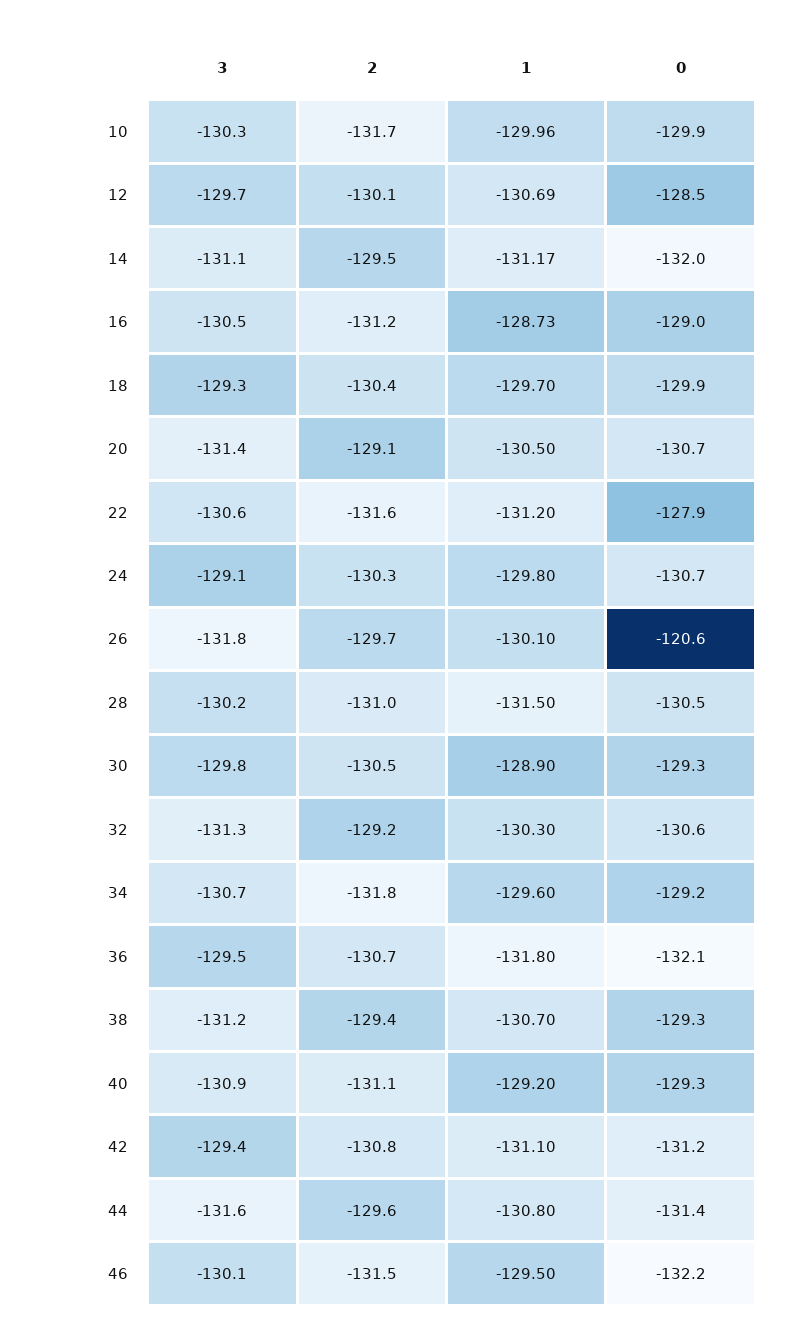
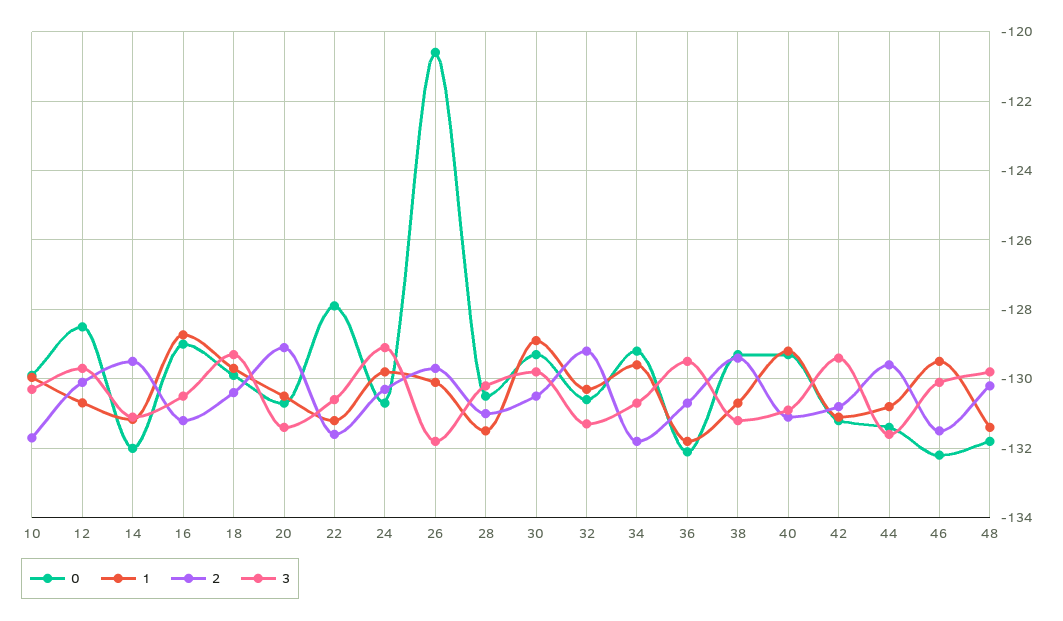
0, 48: none -> -131.8
1, 48: none -> -131.4
2, 48: none -> -130.2
3, 48: none -> -129.8

